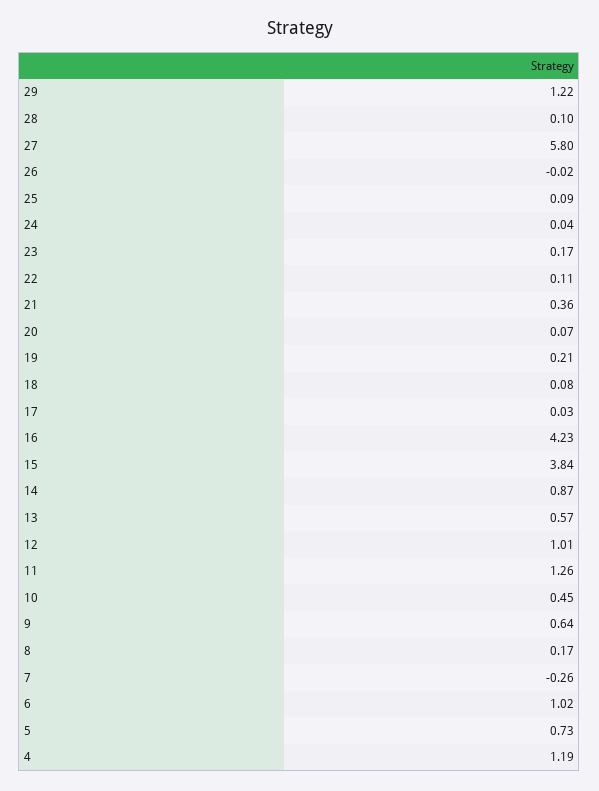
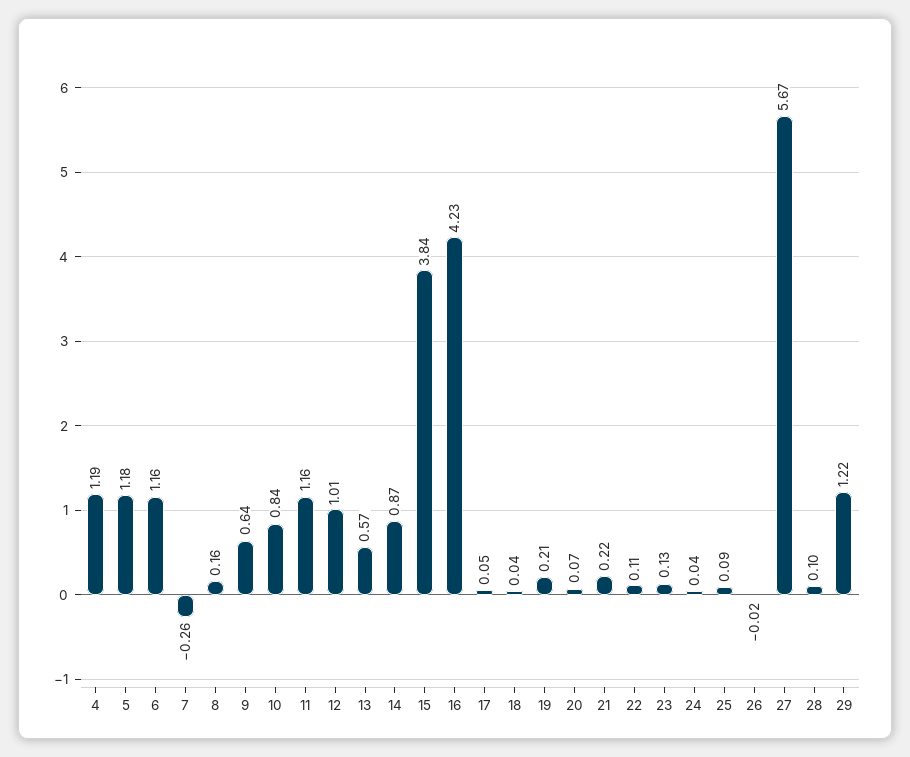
27: 5.8 -> 5.67
23: 0.17 -> 0.13
21: 0.36 -> 0.22
18: 0.08 -> 0.04
17: 0.03 -> 0.05
11: 1.26 -> 1.16
10: 0.45 -> 0.84
8: 0.17 -> 0.16
6: 1.02 -> 1.16
5: 0.73 -> 1.18

